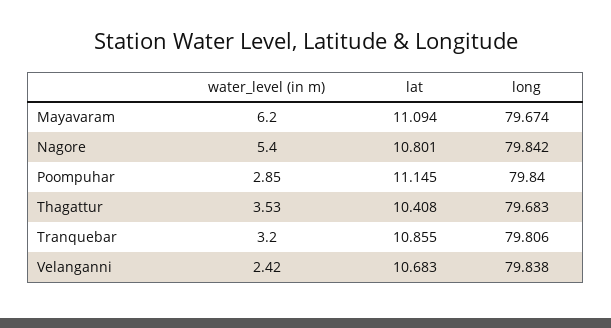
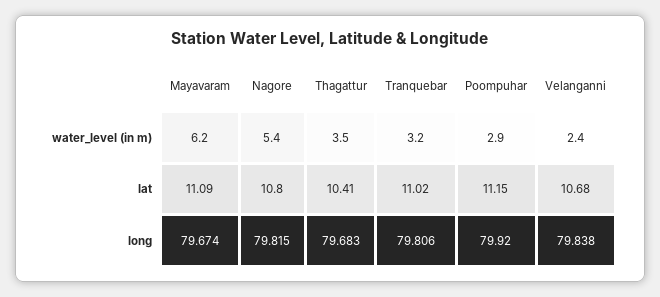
long, Nagore: 79.842 -> 79.815
long, Poompuhar: 79.84 -> 79.92
lat, Tranquebar: 10.855 -> 11.02

